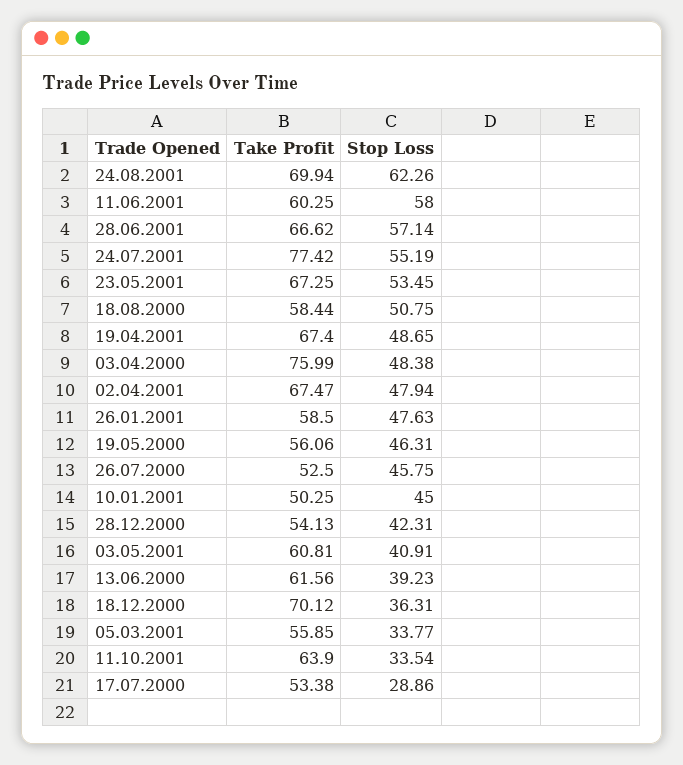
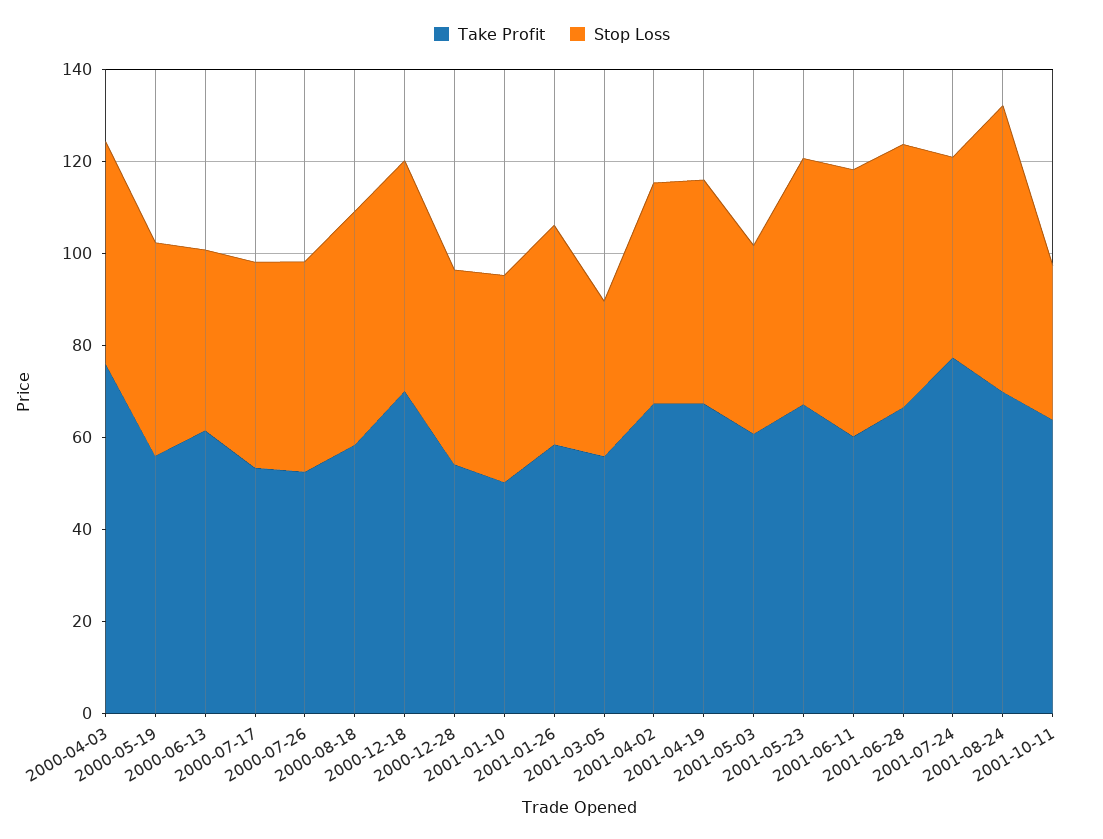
Stop Loss, 24.07.2001: 55.19 -> 45
Stop Loss, 18.12.2000: 36.31 -> 50
Stop Loss, 17.07.2000: 28.86 -> 45

